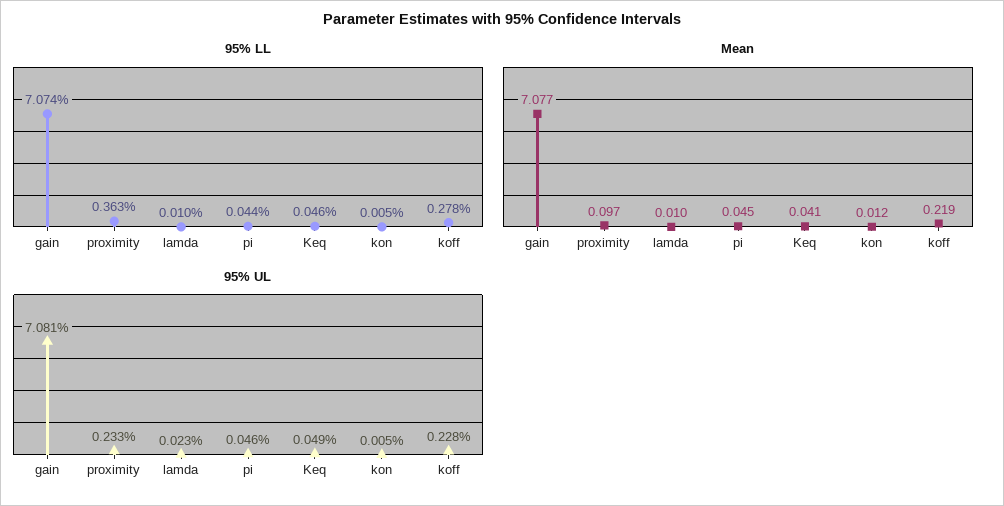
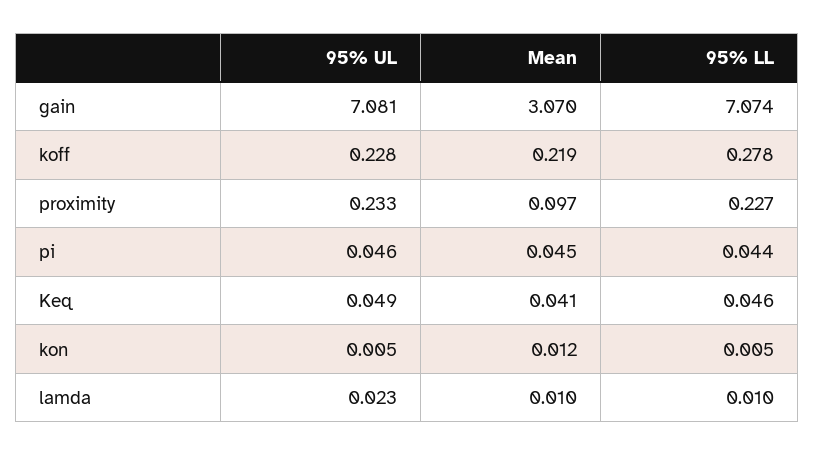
95% LL, proximity: 0.363 -> 0.227
Mean, gain: 7.077 -> 3.07

